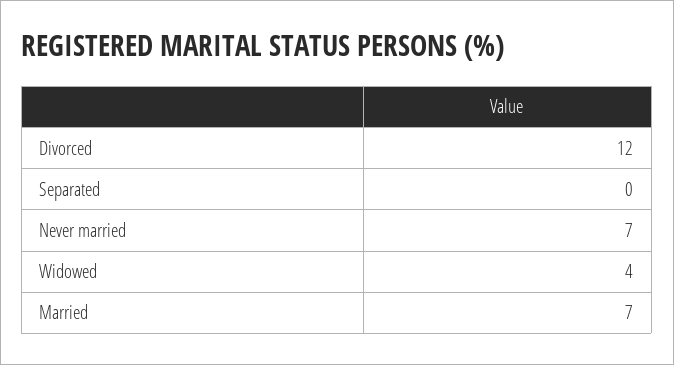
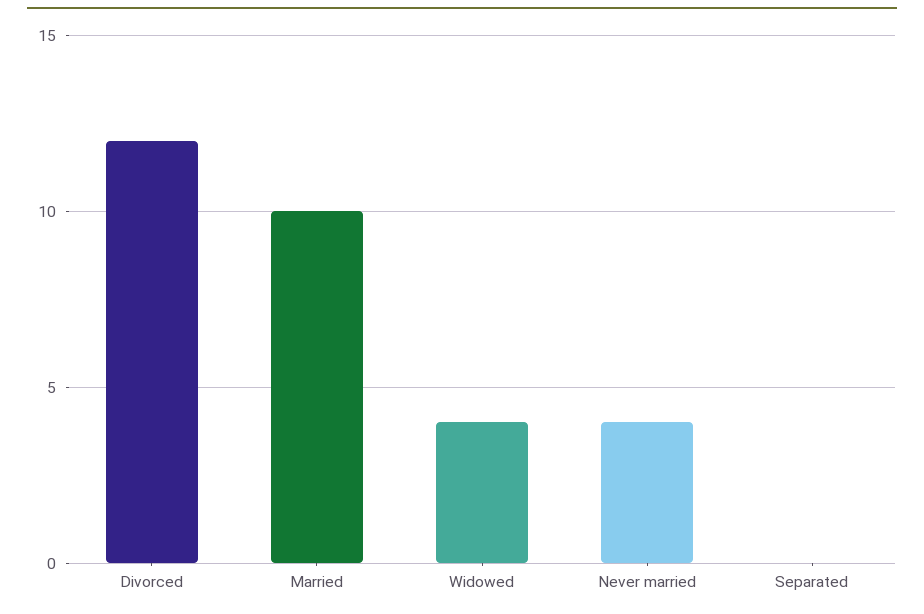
Never married: 7 -> 4
Married: 7 -> 10

